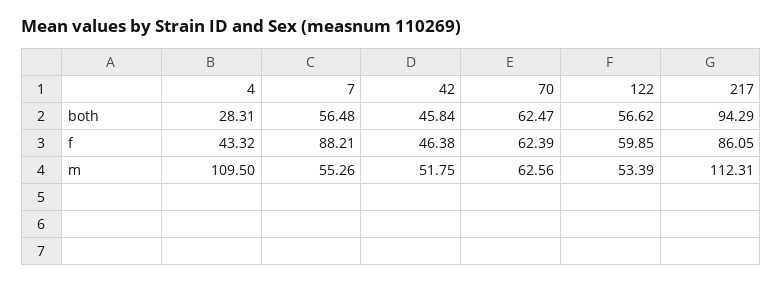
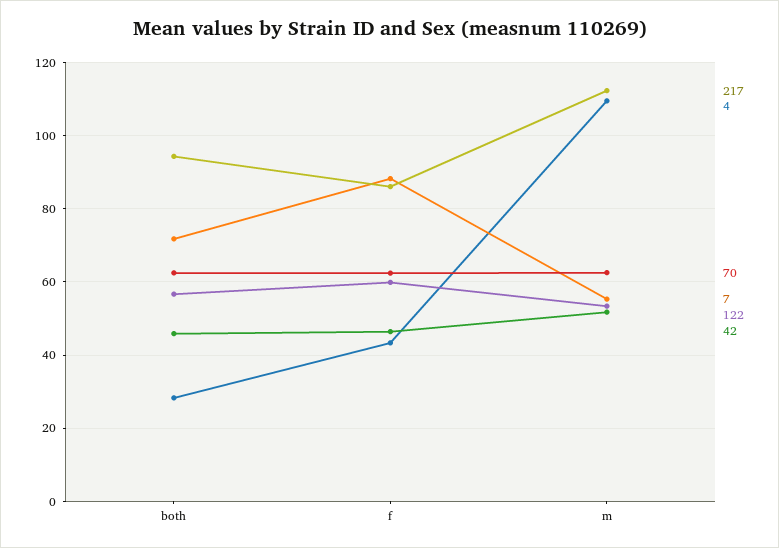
7, both: 56.48 -> 72

